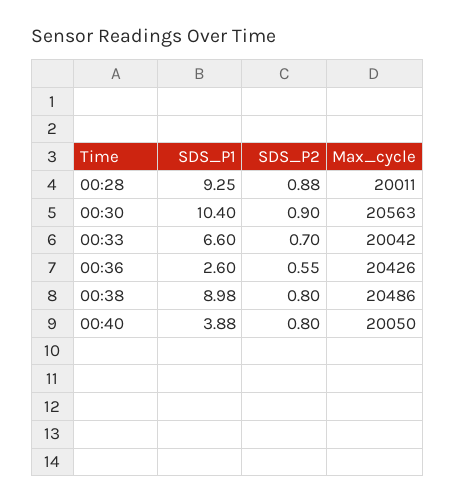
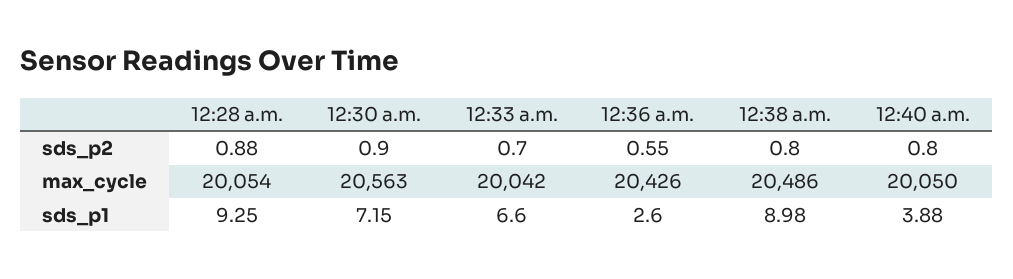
Max_cycle, 00:28: 20011 -> 20054
SDS_P1, 00:30: 10.4 -> 7.15

